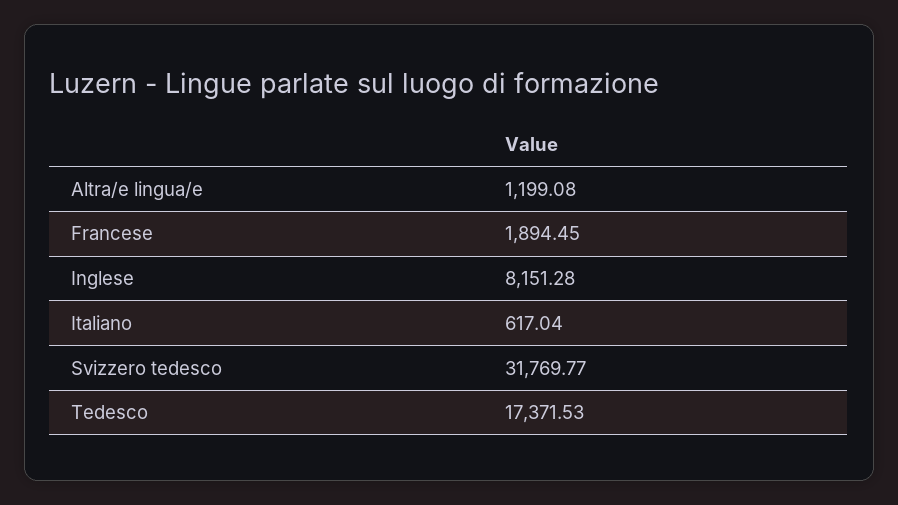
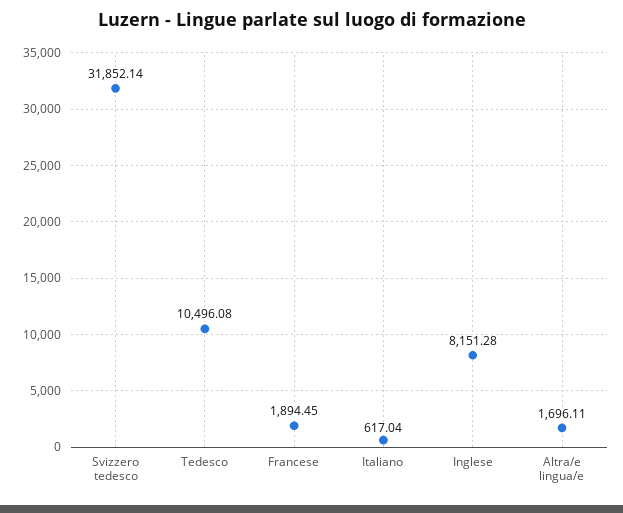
Altra/e lingua/e: 1199.08 -> 1696.11
Svizzero tedesco: 31769.77 -> 31852.14
Tedesco: 17371.53 -> 10496.08

